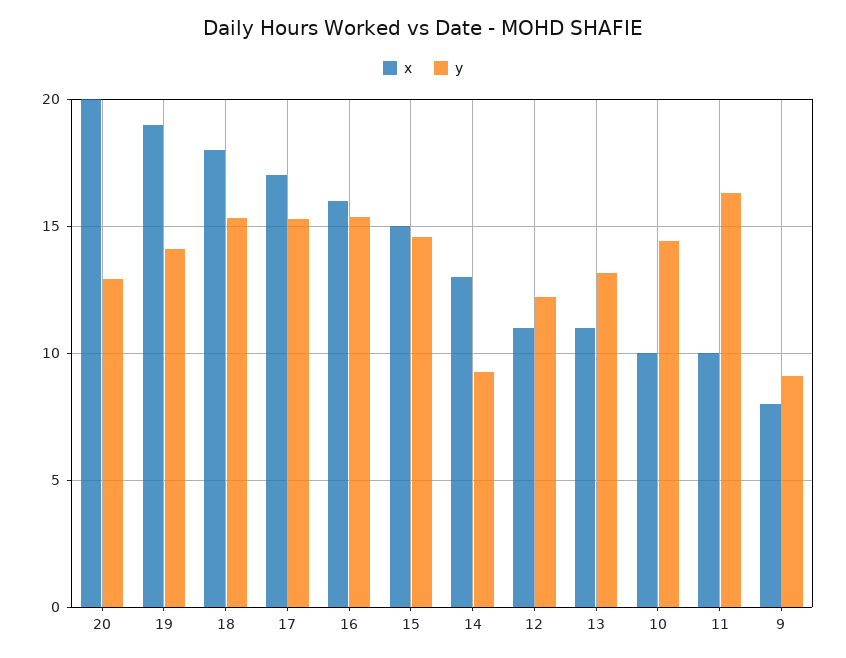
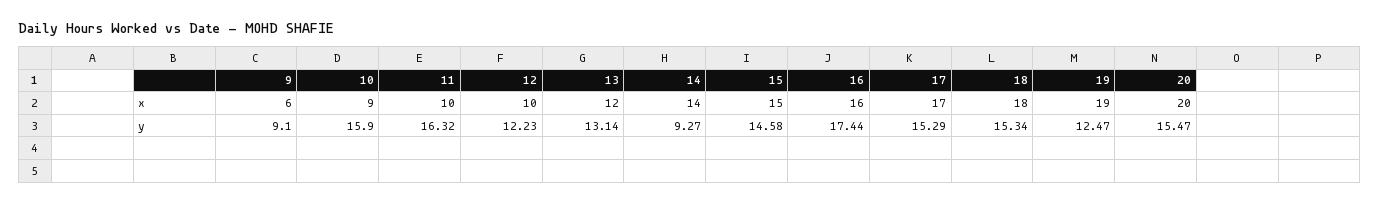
y, 20: 13 -> 15.47
y, 19: 14 -> 12.47
y, 16: 15.5 -> 17.44
x, 14: 13 -> 14
x, 12: 11 -> 10
x, 13: 11 -> 12
x, 10: 10 -> 9
y, 10: 14.5 -> 15.9
x, 9: 8 -> 6

